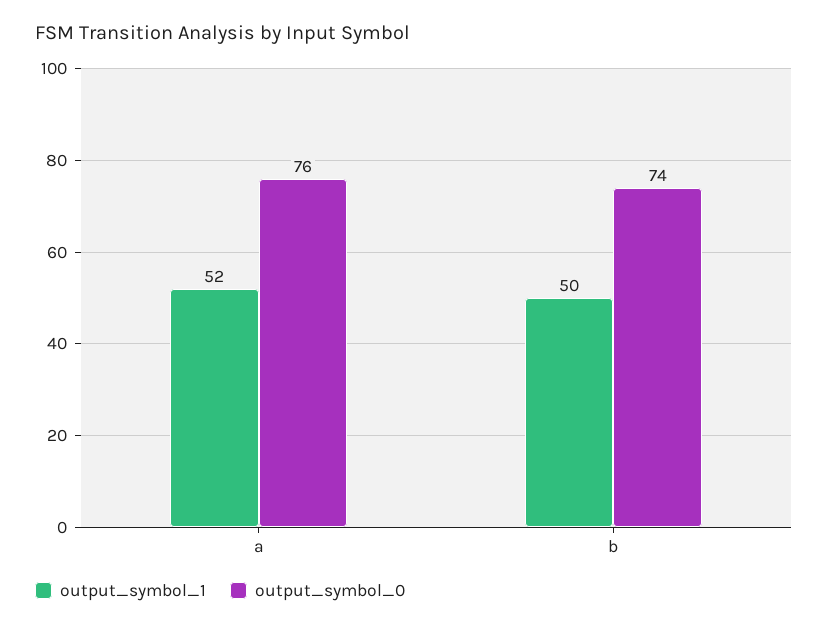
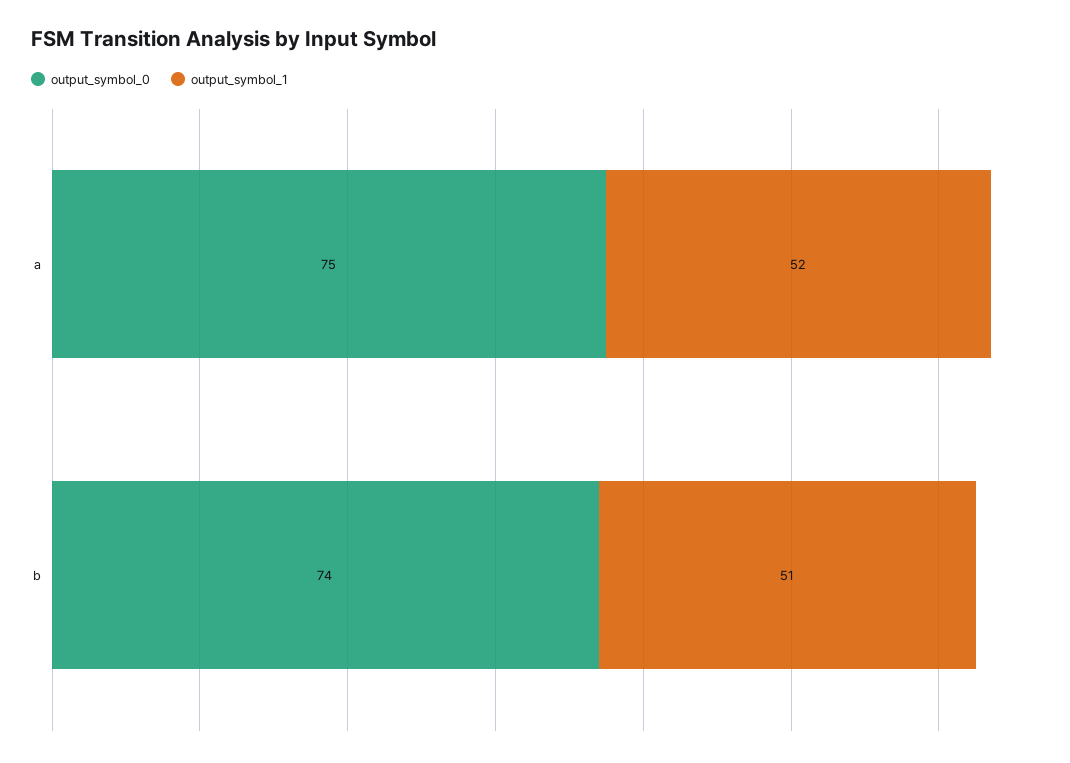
output_symbol_0, a: 76 -> 75
output_symbol_1, b: 50 -> 51

